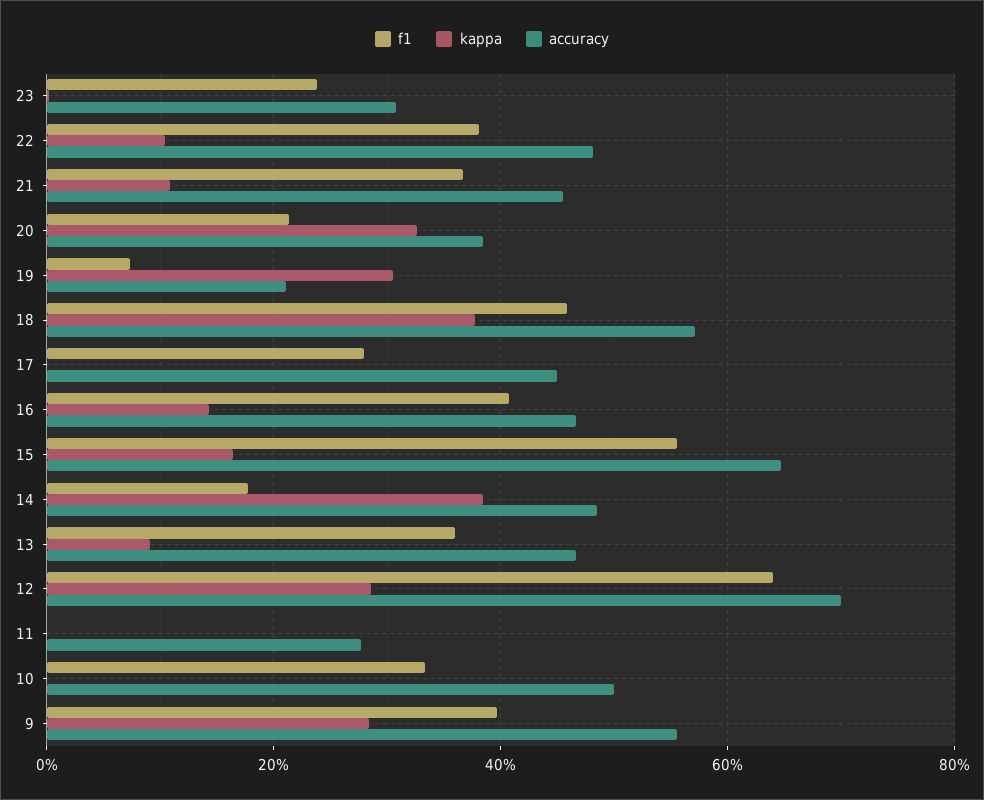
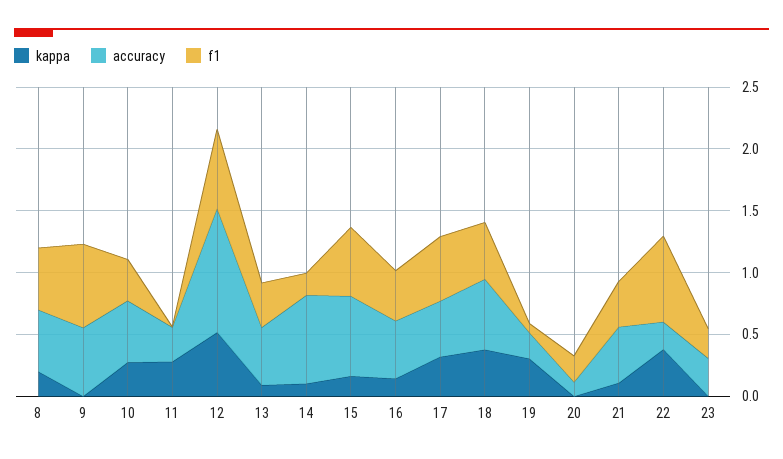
f1, 22: 0.38 -> 0.7
kappa, 22: 0.1 -> 0.4
accuracy, 22: 0.48 -> 0.2
kappa, 20: 0.32 -> 0
accuracy, 20: 0.38 -> 0.1
f1, 17: 0.28 -> 0.5
kappa, 17: 0 -> 0.3
kappa, 14: 0.38 -> 0.1
accuracy, 14: 0.48 -> 0.7
kappa, 12: 0.28 -> 0.5
accuracy, 12: 0.7 -> 1
kappa, 11: 0 -> 0.3
kappa, 10: 0 -> 0.3
f1, 9: 0.4 -> 0.7
kappa, 9: 0.28 -> 0
kappa, 8: none -> 0.2
accuracy, 8: none -> 0.5
f1, 8: none -> 0.5

